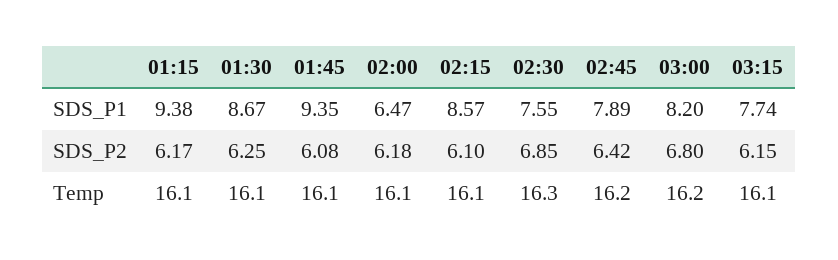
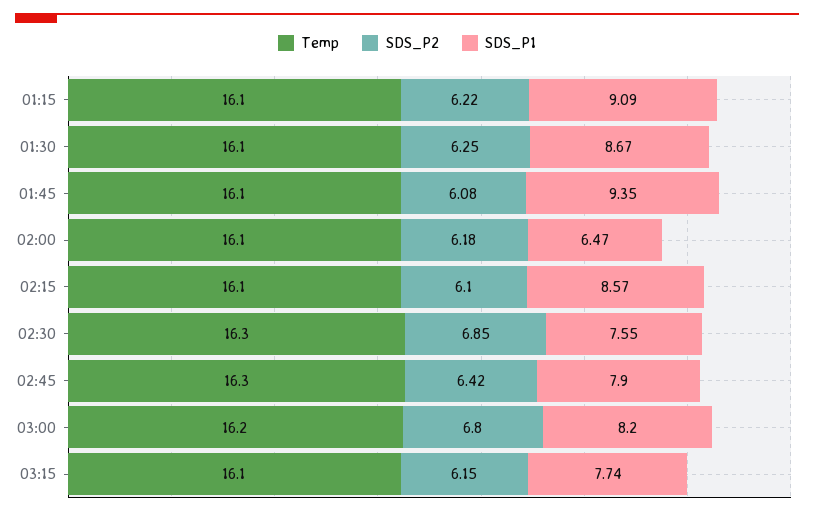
SDS_P1, 01:15: 9.38 -> 9.09
SDS_P1, 02:45: 7.89 -> 7.9
SDS_P2, 01:15: 6.17 -> 6.22
Temp, 02:45: 16.2 -> 16.3

